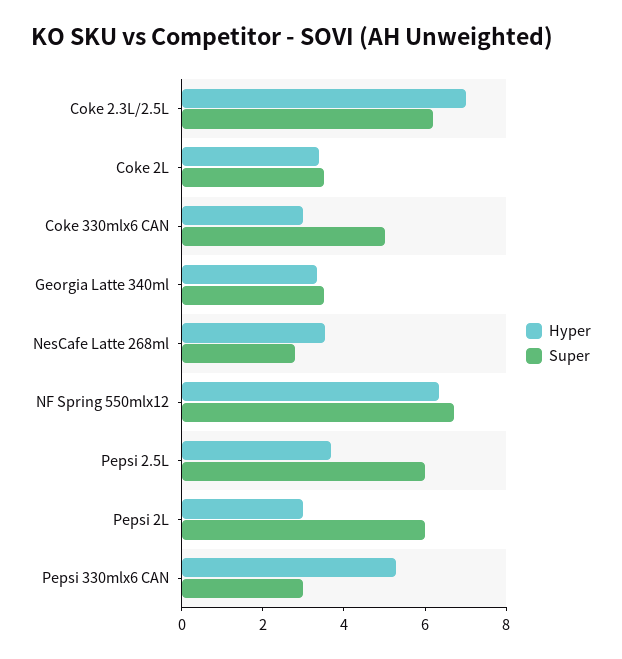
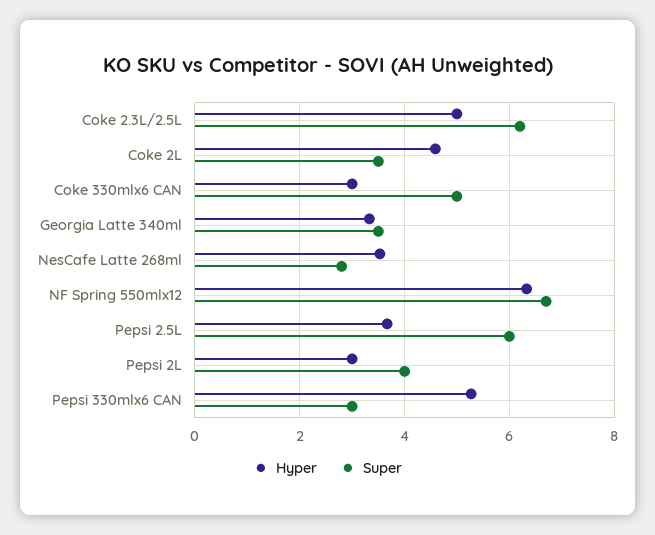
Hyper, Coke 2.3L/2.5L: 7 -> 5
Hyper, Coke 2L: 3.5 -> 4.6
Super, Pepsi 2L: 6 -> 4

